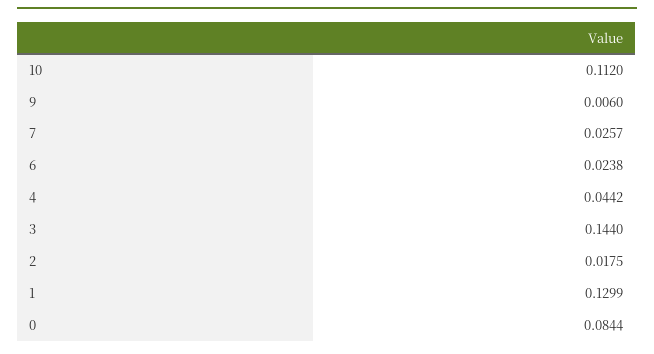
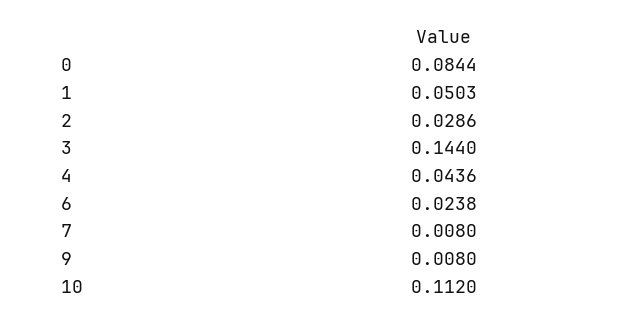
9: 0.006 -> 0.008
7: 0.0257 -> 0.008
4: 0.0442 -> 0.0436
2: 0.0175 -> 0.0286
1: 0.1299 -> 0.0503

